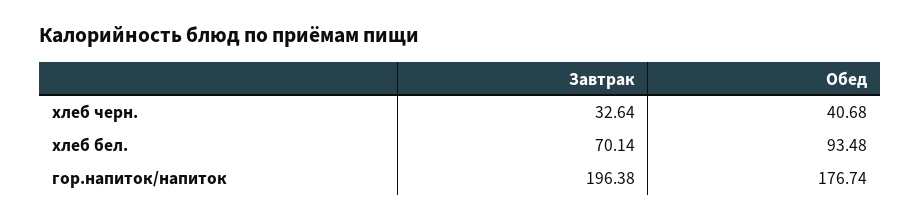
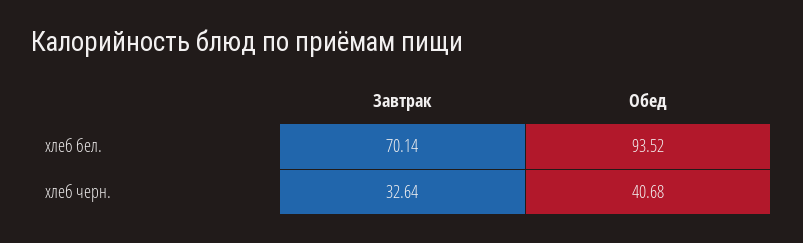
Обед, хлеб бел.: 93.48 -> 93.52
Завтрак, гор.напиток/напиток: 196.38 -> none
Обед, гор.напиток/напиток: 176.74 -> none

